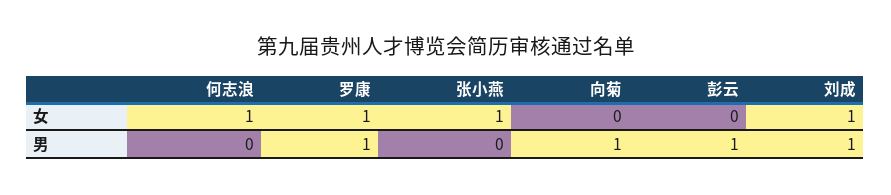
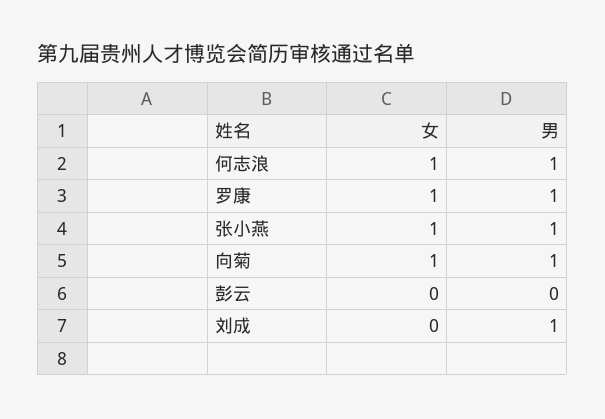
向菊, 女: 0 -> 1
刘成, 女: 1 -> 0
何志浪, 男: 0 -> 1
张小燕, 男: 0 -> 1
彭云, 男: 1 -> 0

